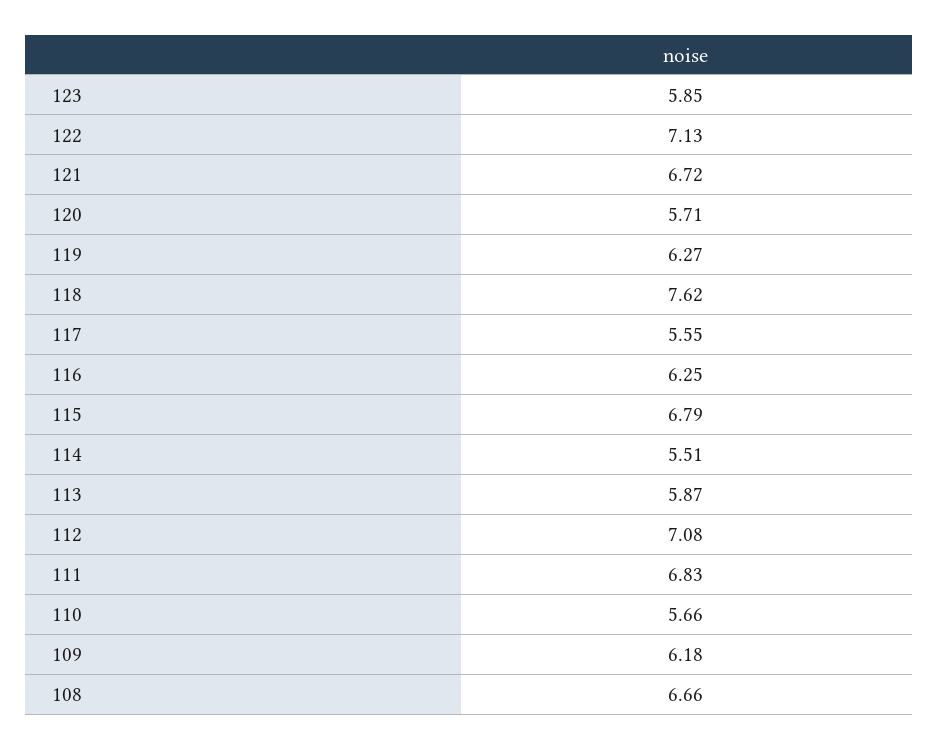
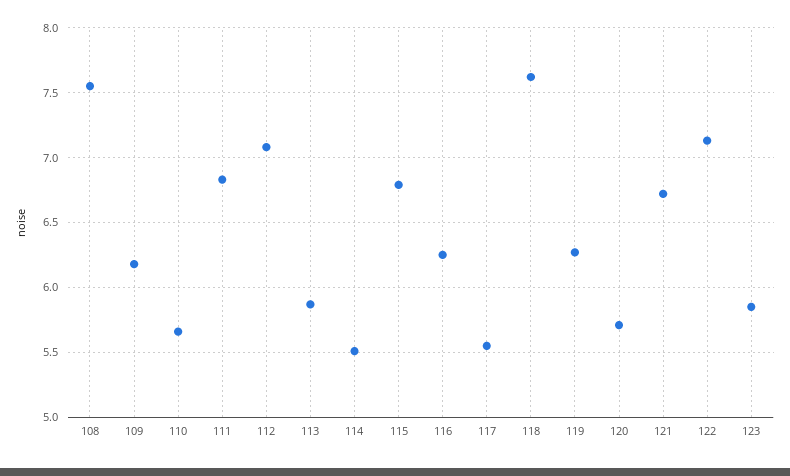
108: 6.66 -> 7.55

